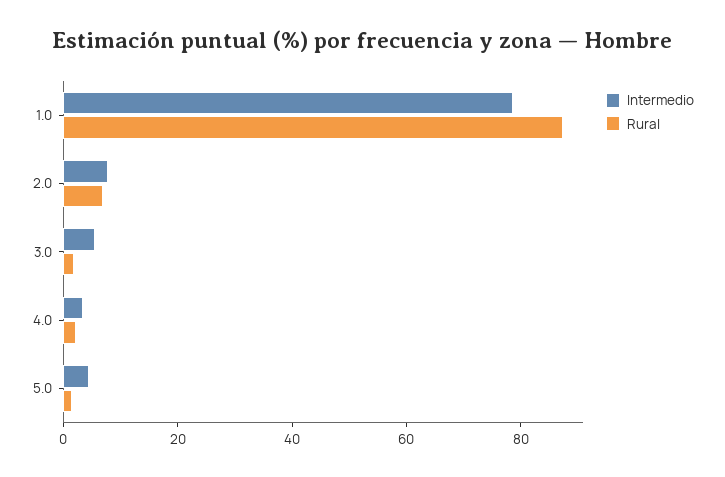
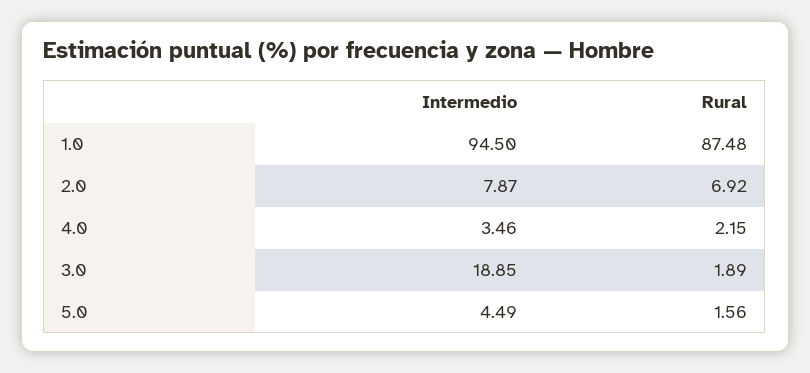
Intermedio, 1.0: 80 -> 94.5
Intermedio, 3.0: 5 -> 18.85

